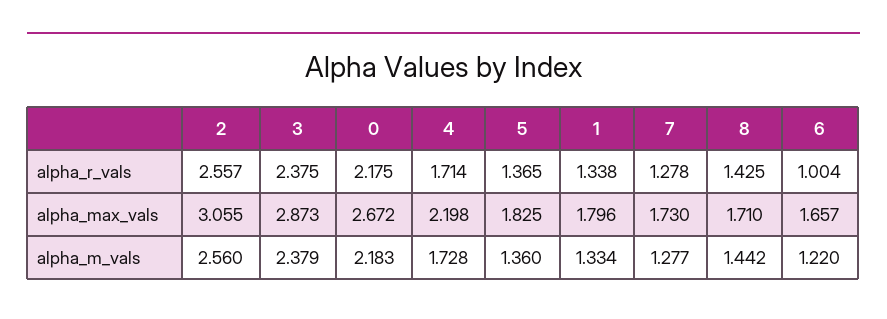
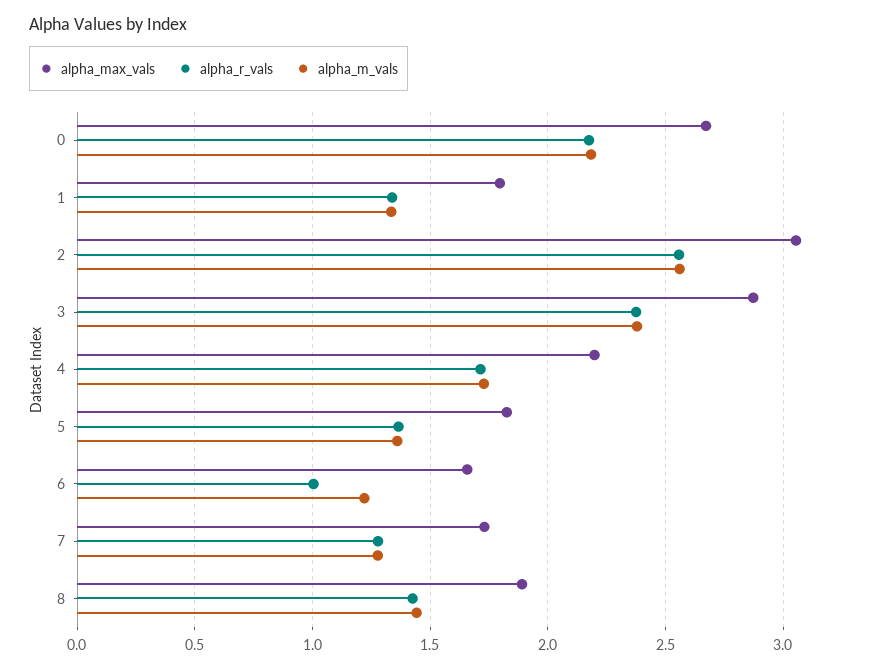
alpha_max_vals, 8: 1.71 -> 1.9

